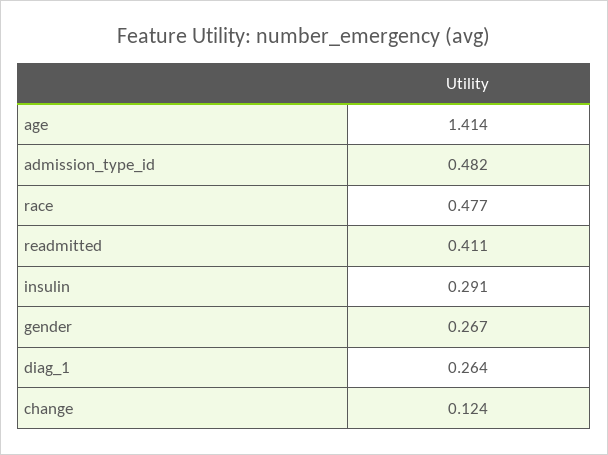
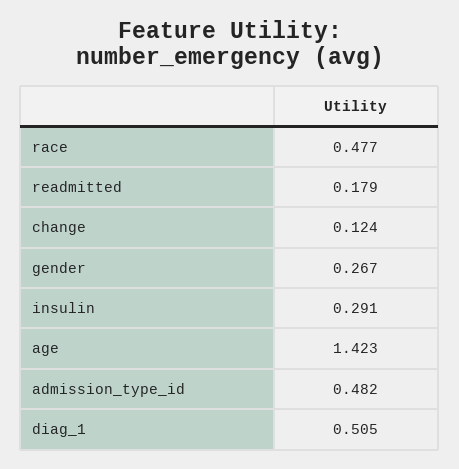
age: 1.414 -> 1.423
readmitted: 0.411 -> 0.179
diag_1: 0.264 -> 0.505

